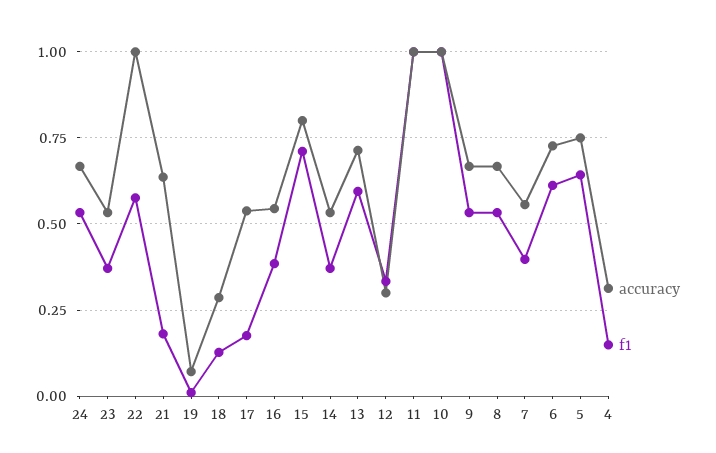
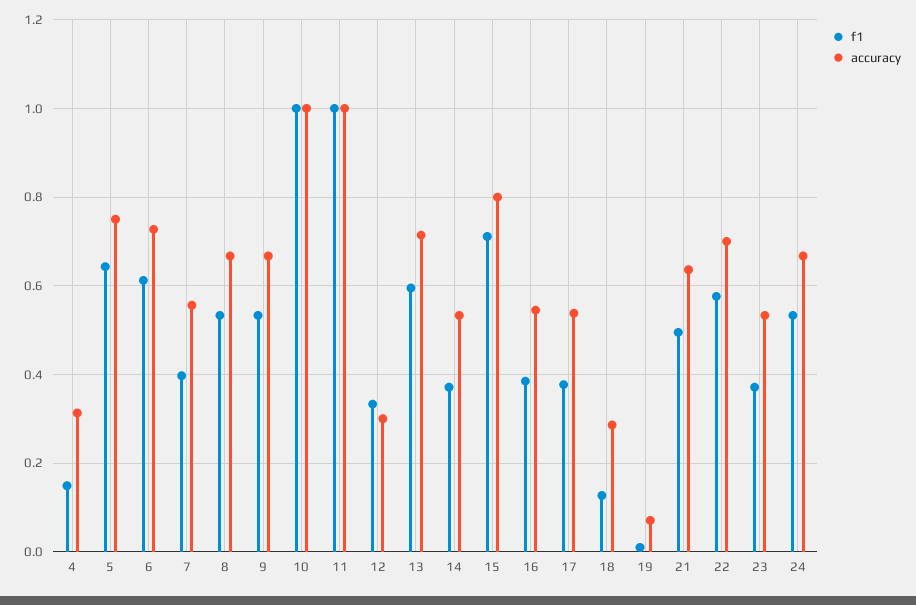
accuracy, 22: 1 -> 0.7
f1, 21: 0.175 -> 0.5
f1, 17: 0.175 -> 0.38

